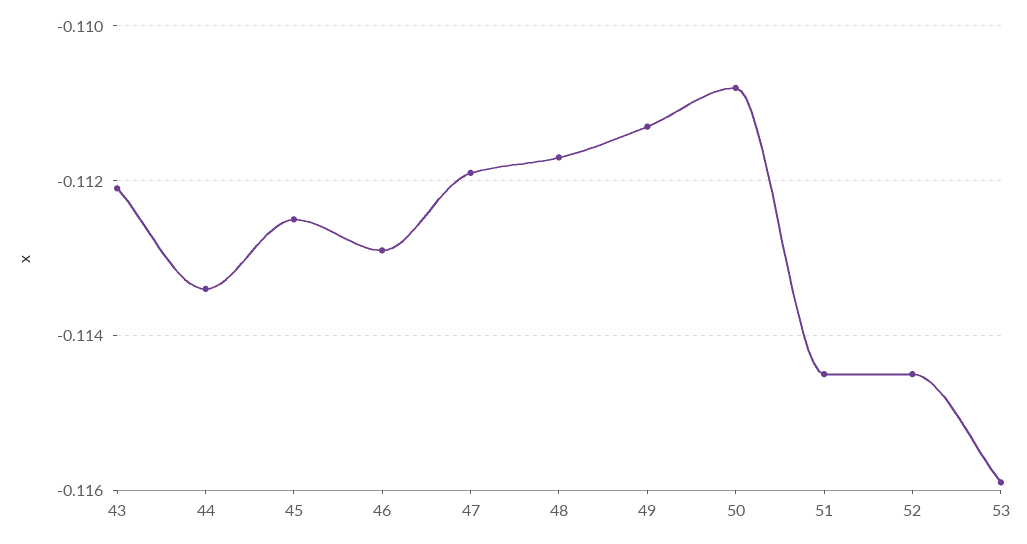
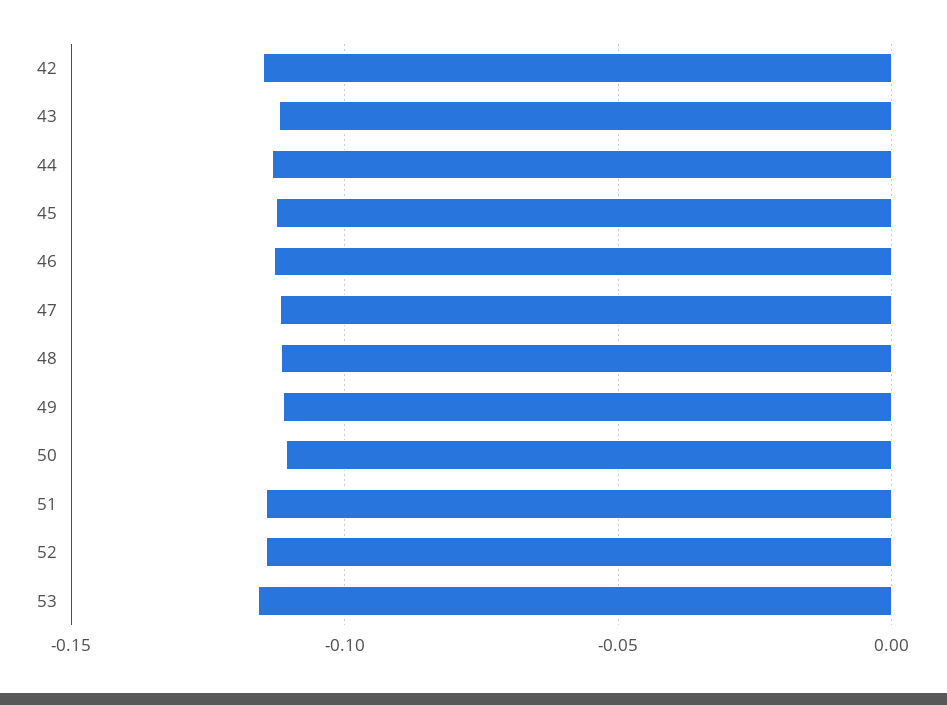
42: none -> -0.115

